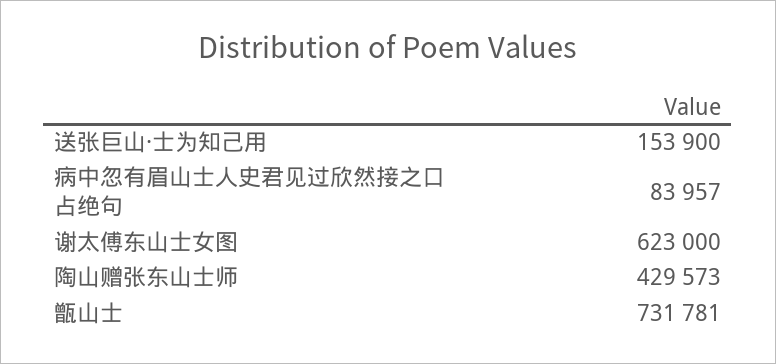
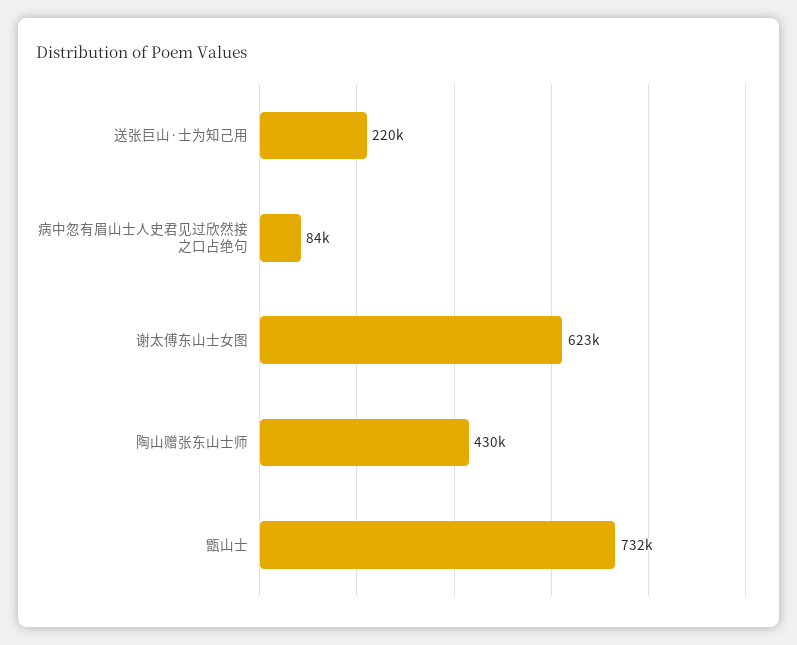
送张巨山·士为知己用: 153900 -> 220000

